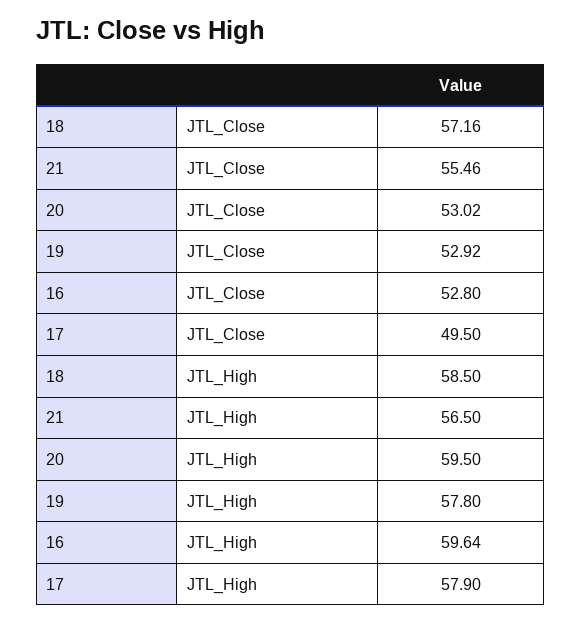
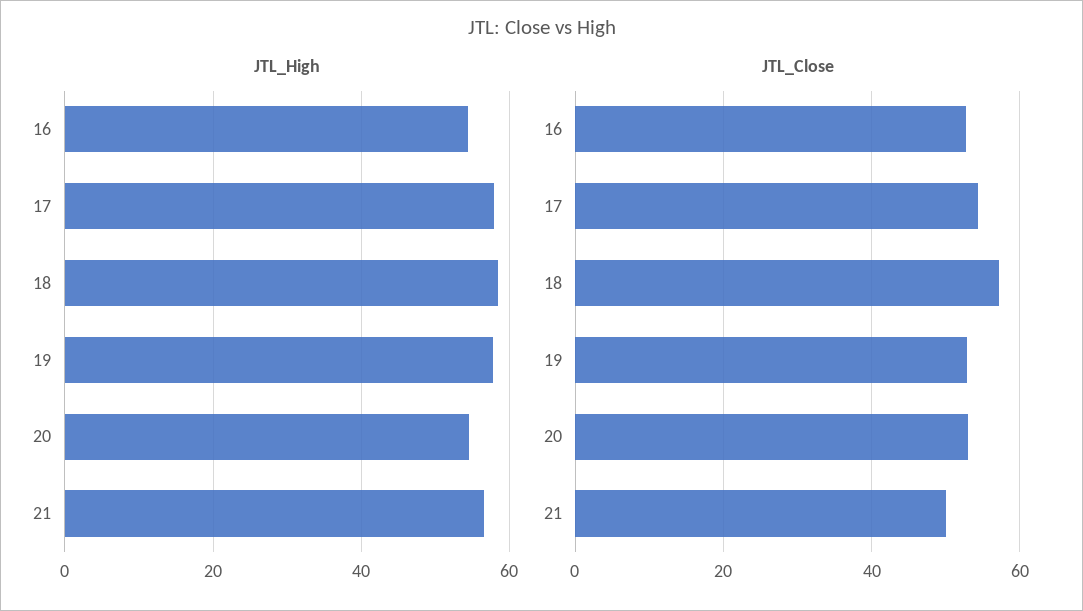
JTL_Close, 21: 55.46 -> 50
JTL_Close, 17: 49.5 -> 54
JTL_High, 20: 59.5 -> 54
JTL_High, 16: 59.64 -> 54

